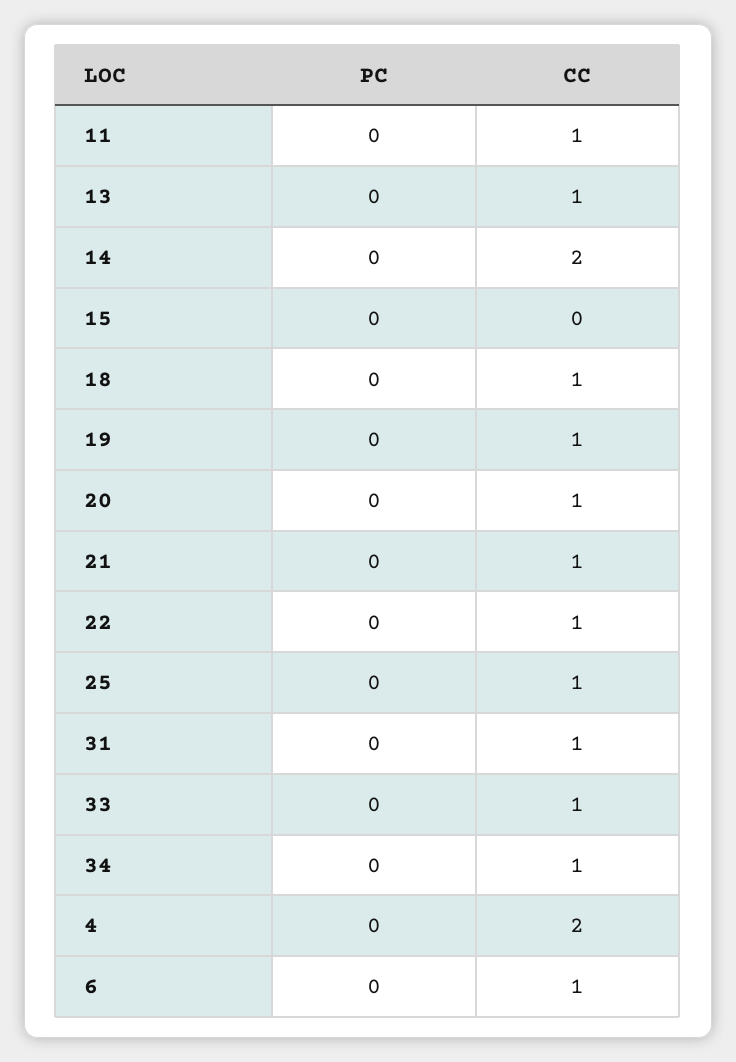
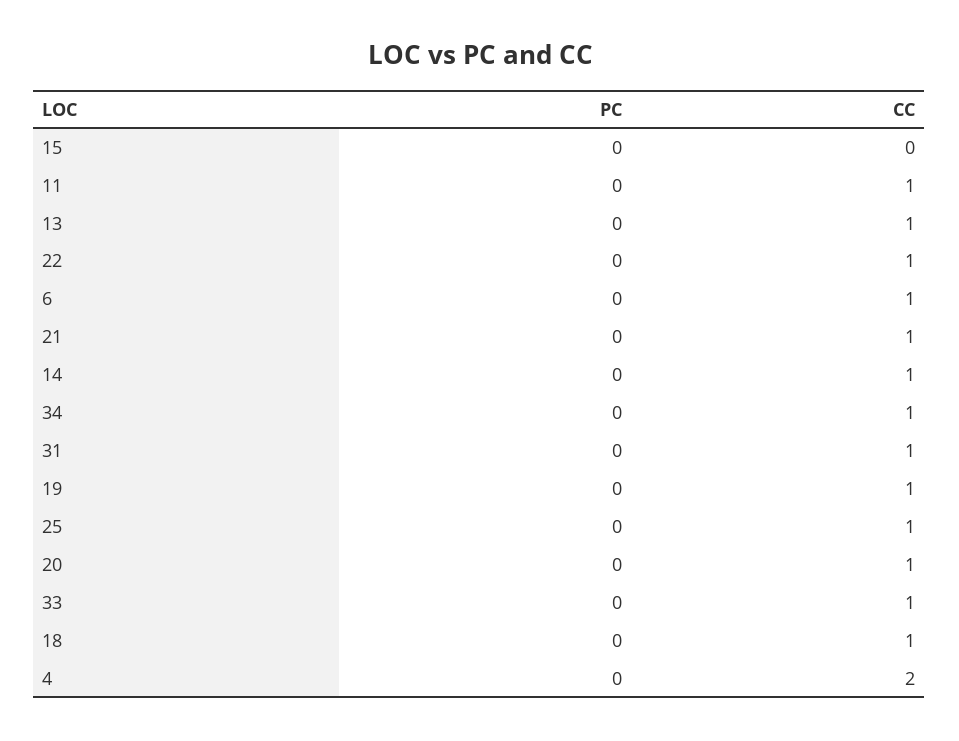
CC, 14: 2 -> 1

